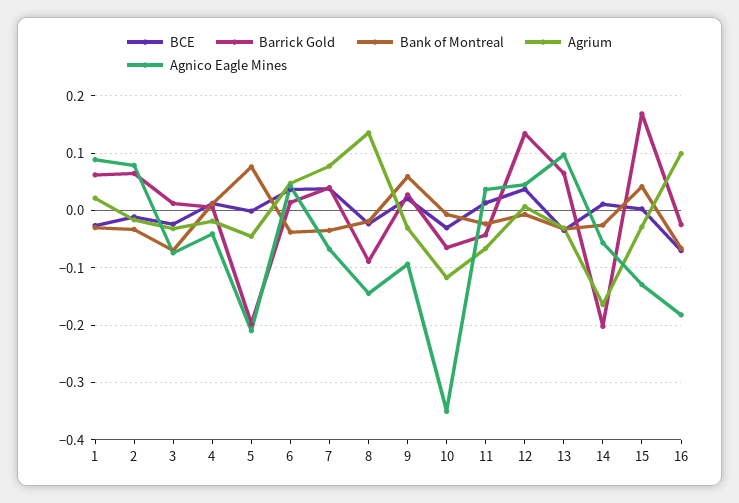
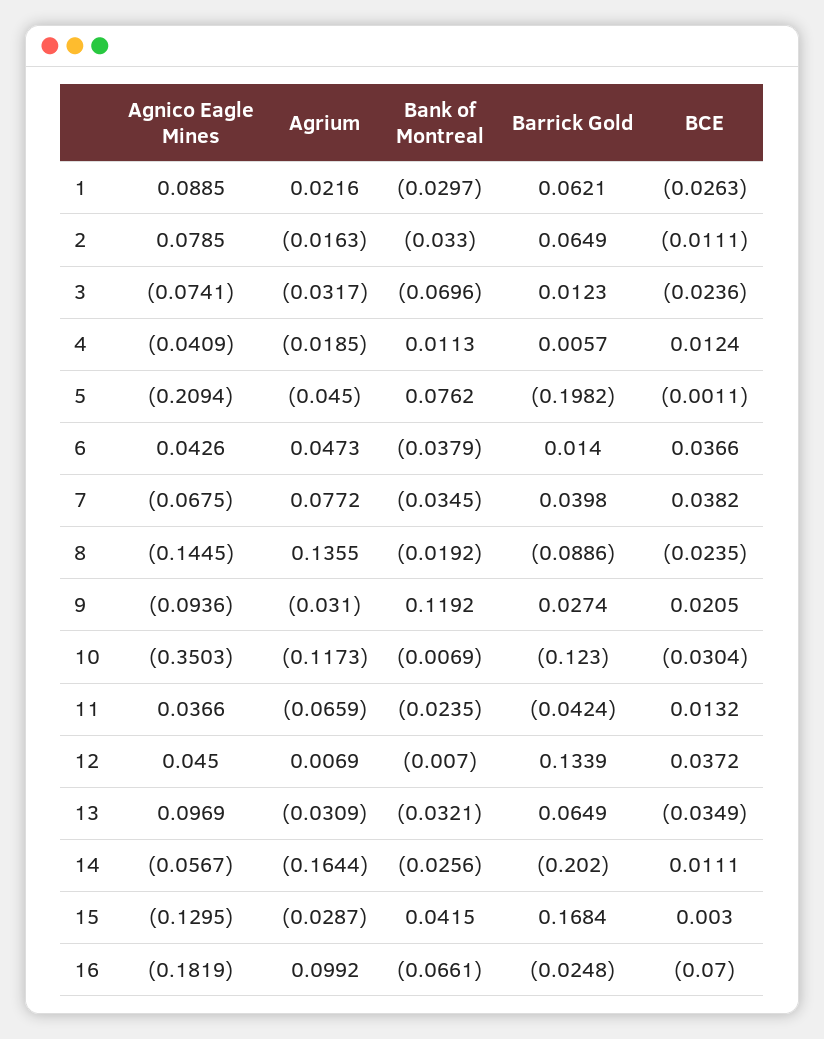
Bank of Montreal, 9: 0.06 -> 0.1192
Barrick Gold, 10: -0.06 -> -0.123

